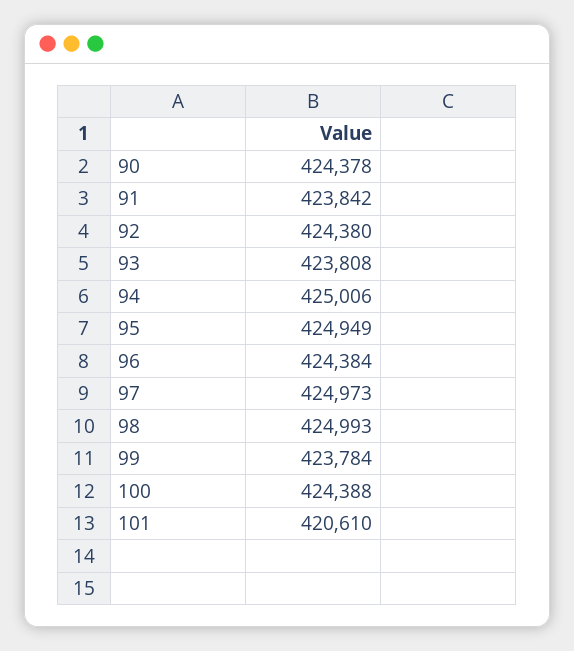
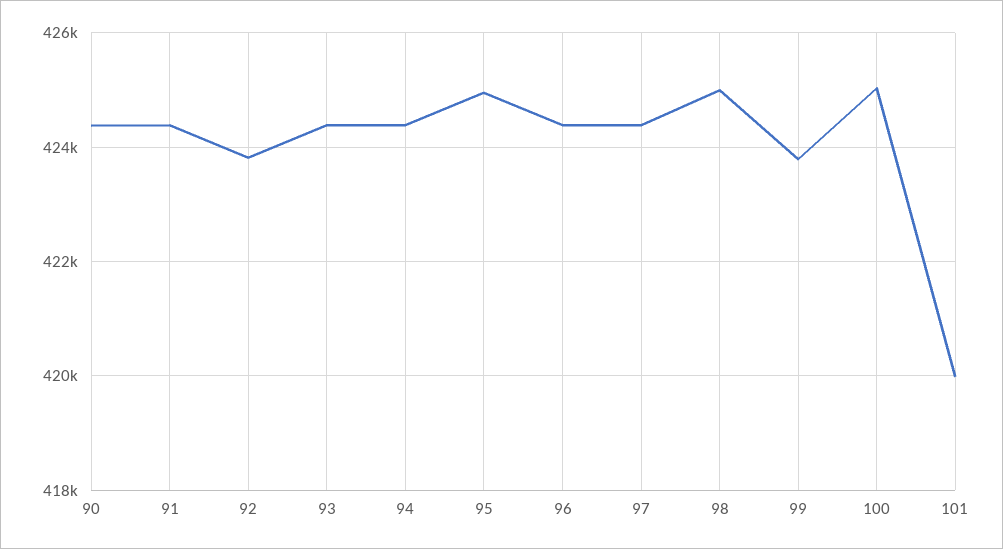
91: 423842 -> 424400
92: 424380 -> 423800
93: 423808 -> 424400
94: 425006 -> 424400
97: 424973 -> 424400
100: 424388 -> 425000
101: 420610 -> 420000

